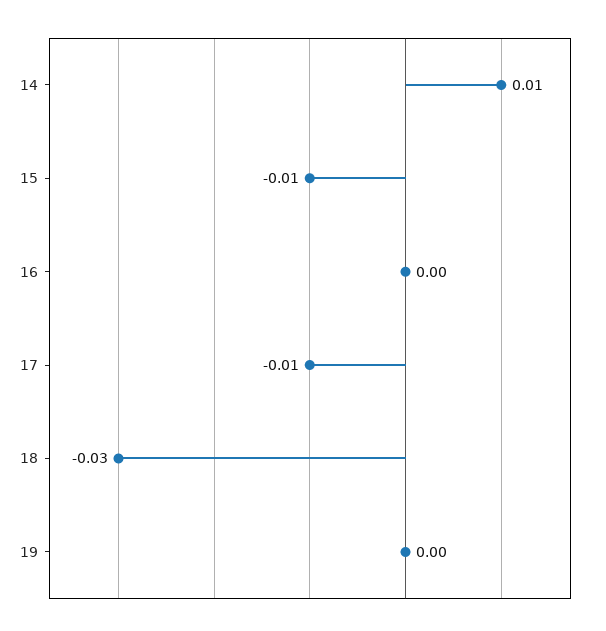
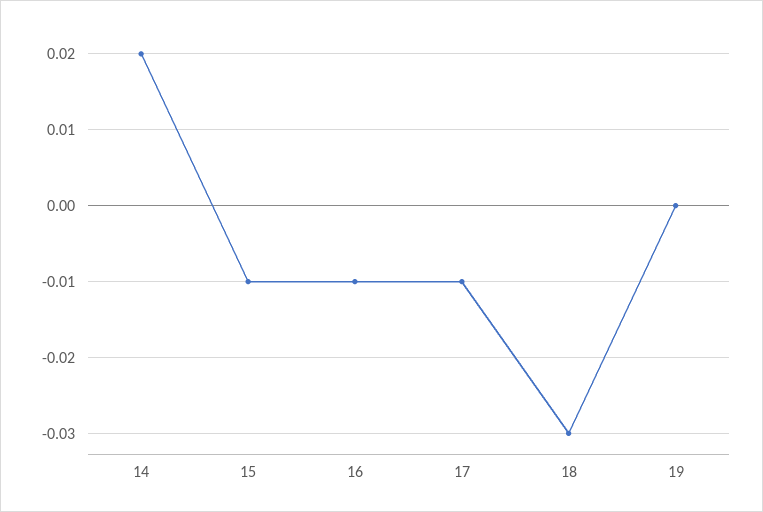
14: 0.01 -> 0.02
16: 0 -> -0.01

